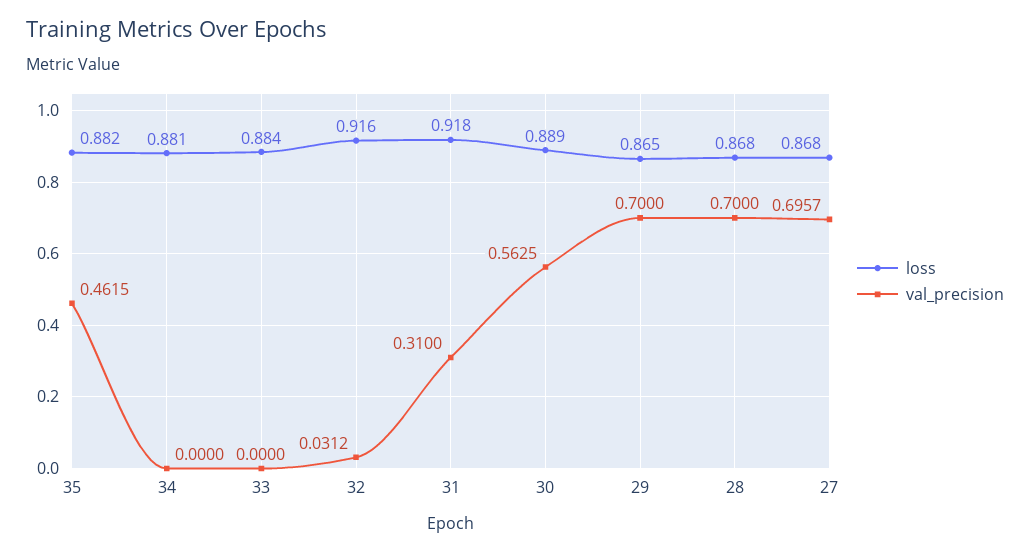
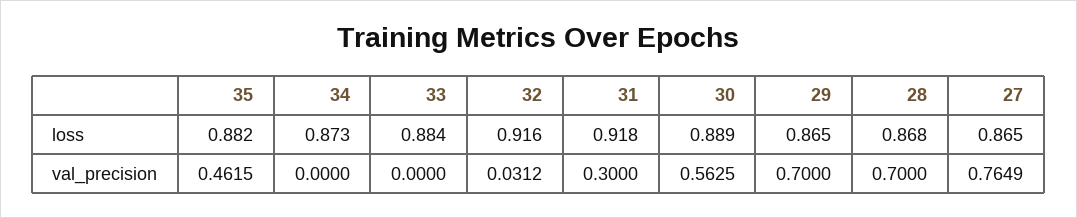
loss, 34: 0.881 -> 0.873
val_precision, 31: 0.31 -> 0.3
loss, 27: 0.868 -> 0.865
val_precision, 27: 0.6957 -> 0.7649

